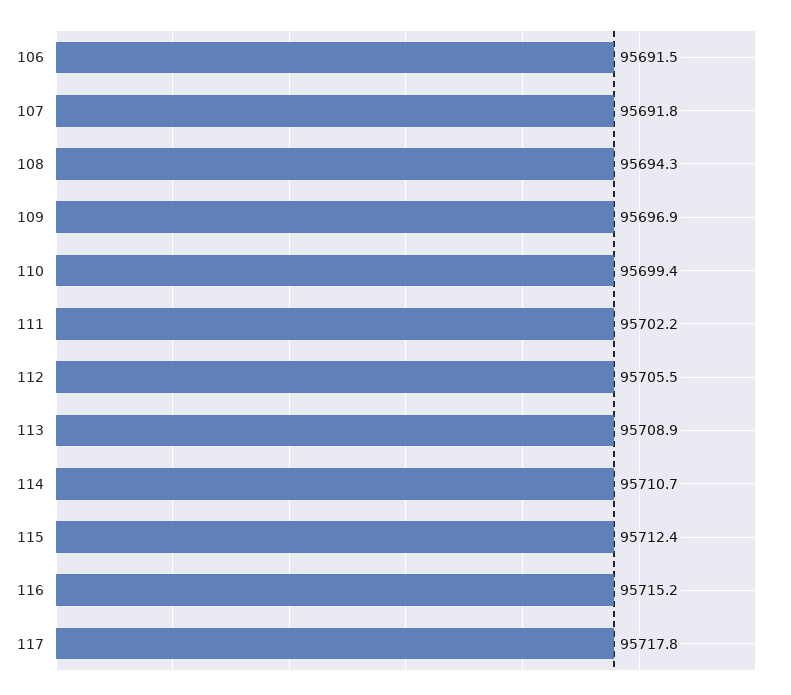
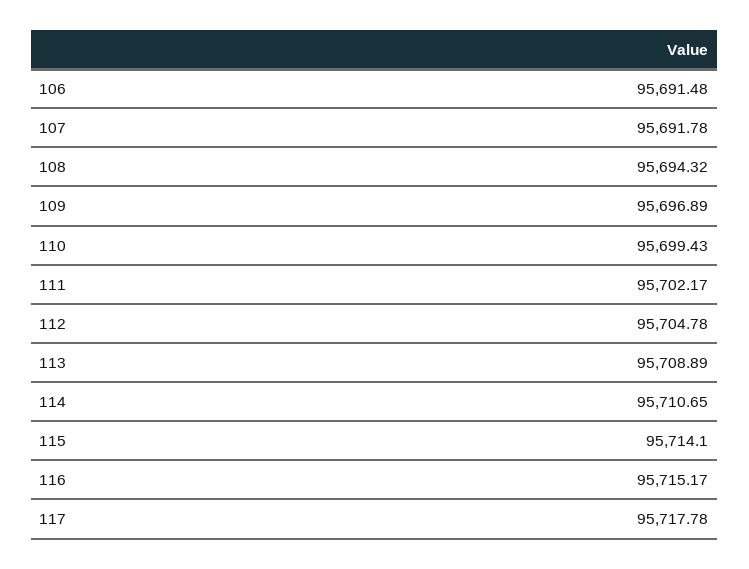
112: 95705.5 -> 95704.78
115: 95712.4 -> 95714.1

